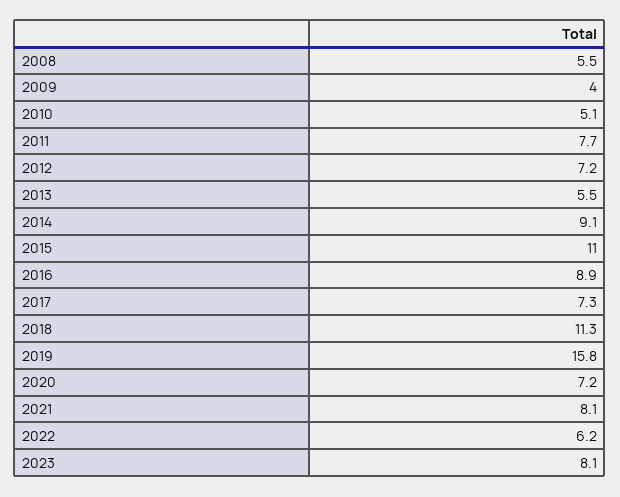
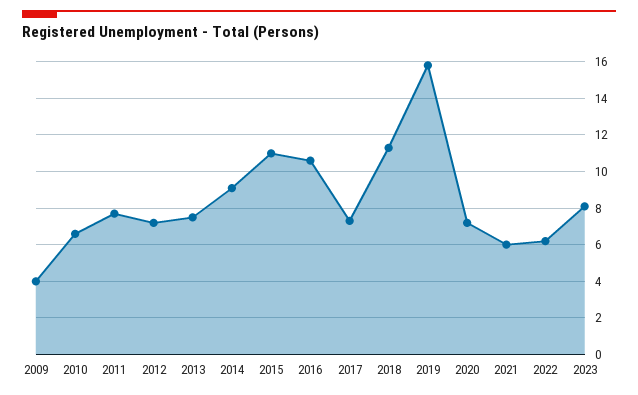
2008: 5.5 -> none
2010: 5.1 -> 6.5
2013: 5.5 -> 7.5
2016: 8.9 -> 10.5
2021: 8.1 -> 6

